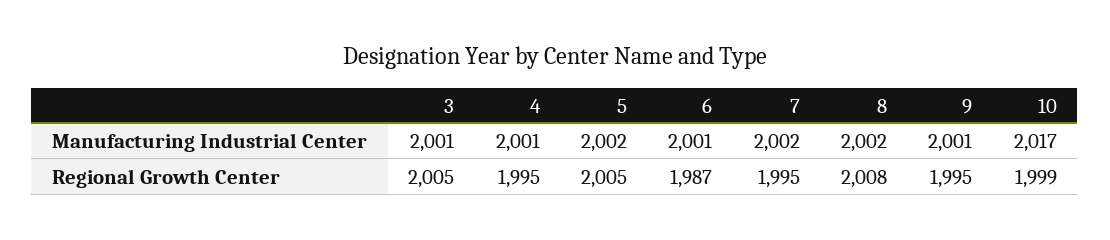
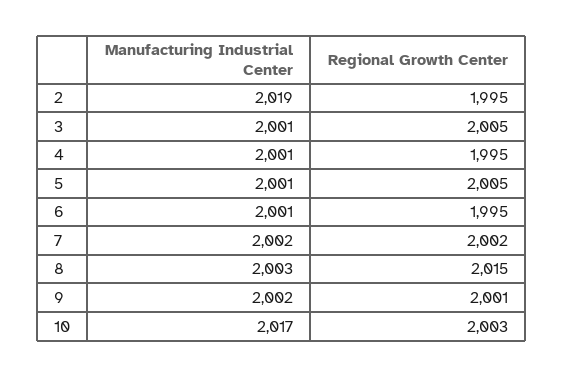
5, Manufacturing Industrial Center: 2002 -> 2001
8, Manufacturing Industrial Center: 2002 -> 2003
9, Manufacturing Industrial Center: 2001 -> 2002
6, Regional Growth Center: 1987 -> 1995
7, Regional Growth Center: 1995 -> 2002
8, Regional Growth Center: 2008 -> 2015
9, Regional Growth Center: 1995 -> 2001
10, Regional Growth Center: 1999 -> 2003
2, Manufacturing Industrial Center: none -> 2019
2, Regional Growth Center: none -> 1995

